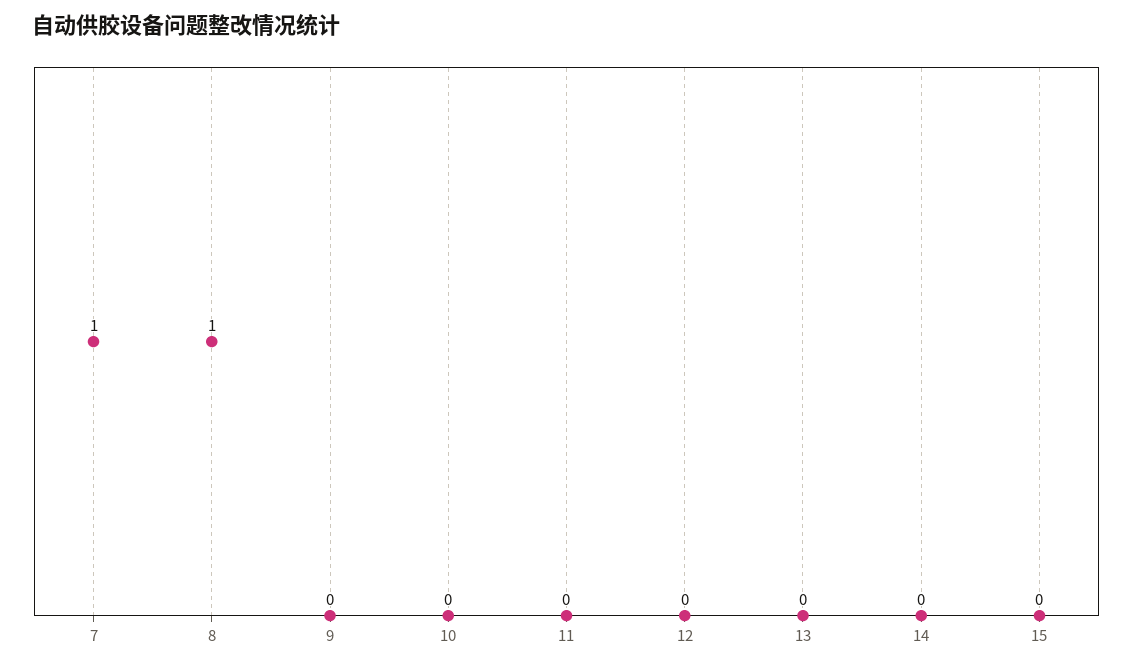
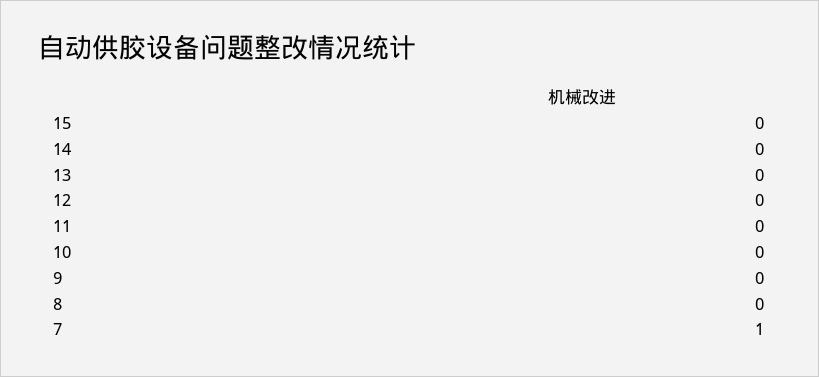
8: 1 -> 0

